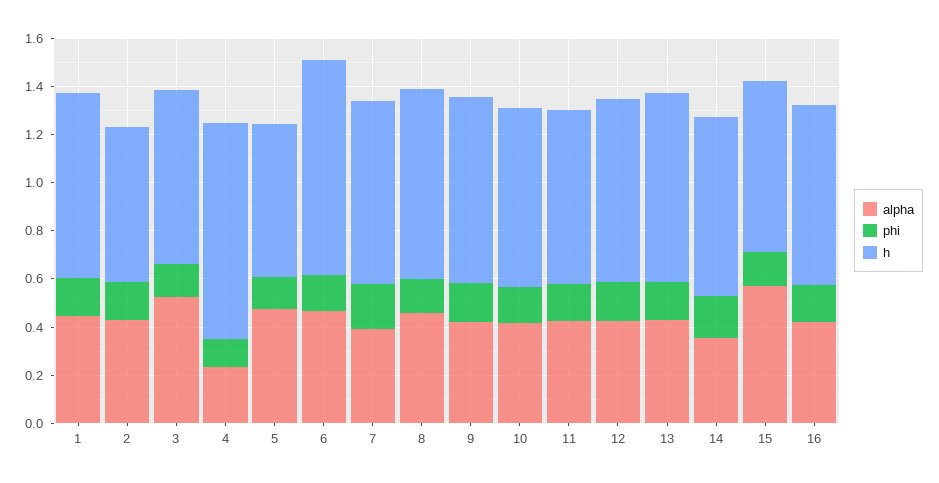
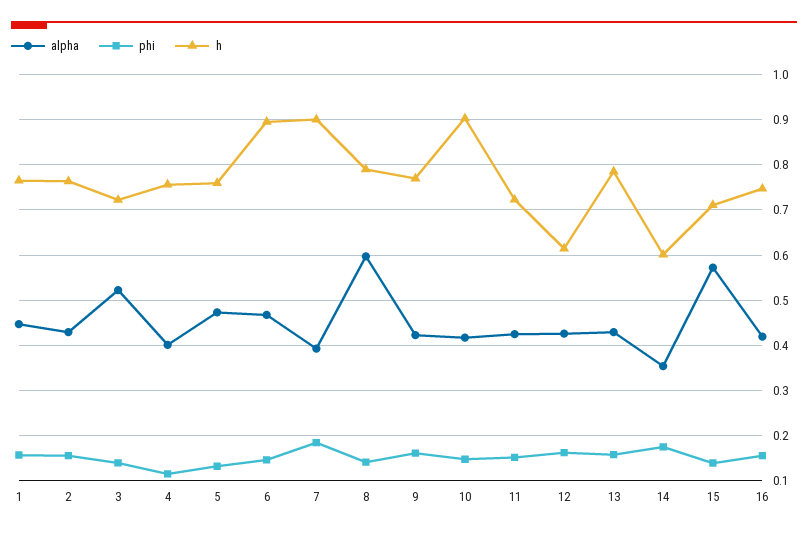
h, 2: 0.65 -> 0.76
alpha, 4: 0.25 -> 0.4
h, 4: 0.9 -> 0.76
h, 5: 0.65 -> 0.76
h, 7: 0.75 -> 0.9
alpha, 8: 0.45 -> 0.6
h, 10: 0.75 -> 0.9
h, 12: 0.75 -> 0.62
h, 14: 0.75 -> 0.6

